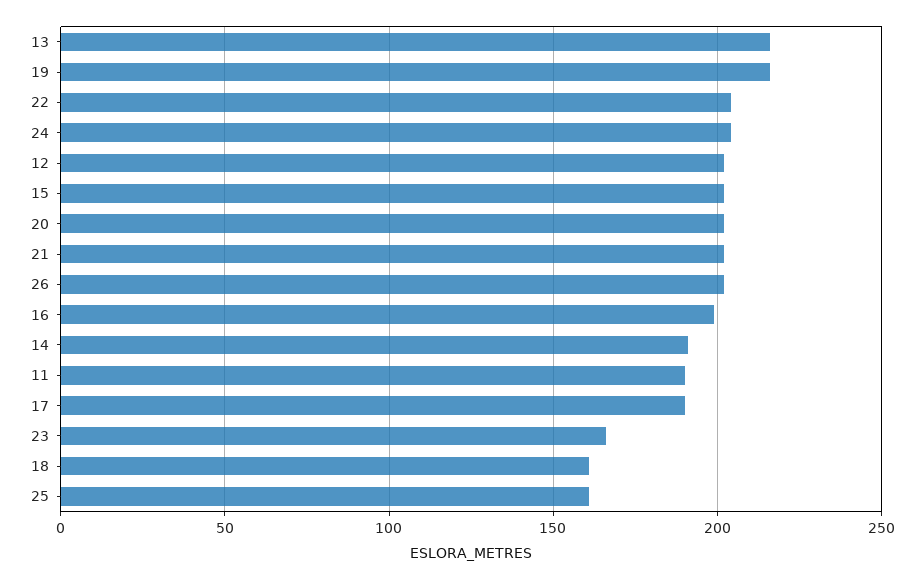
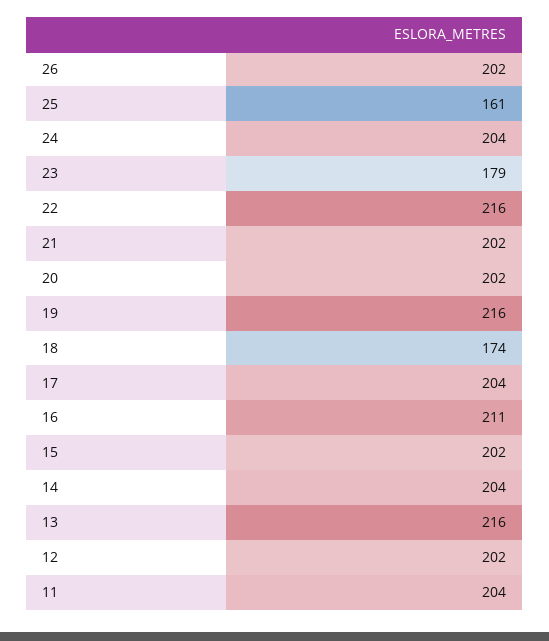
22: 205 -> 216
16: 200 -> 211
14: 190 -> 204
11: 190 -> 204
17: 190 -> 204
23: 165 -> 179
18: 160 -> 174

